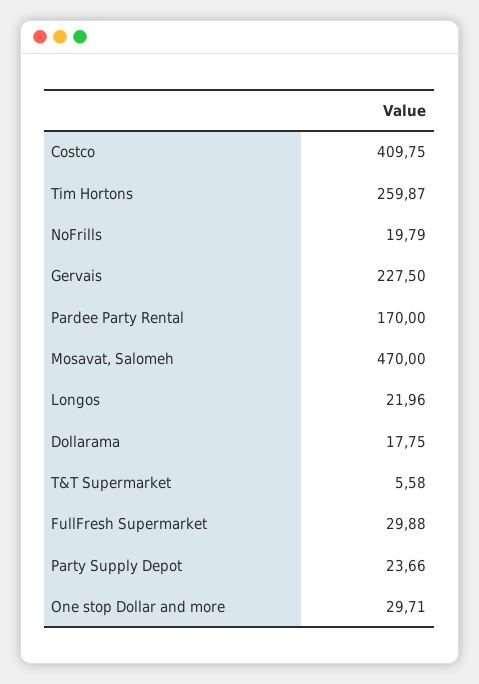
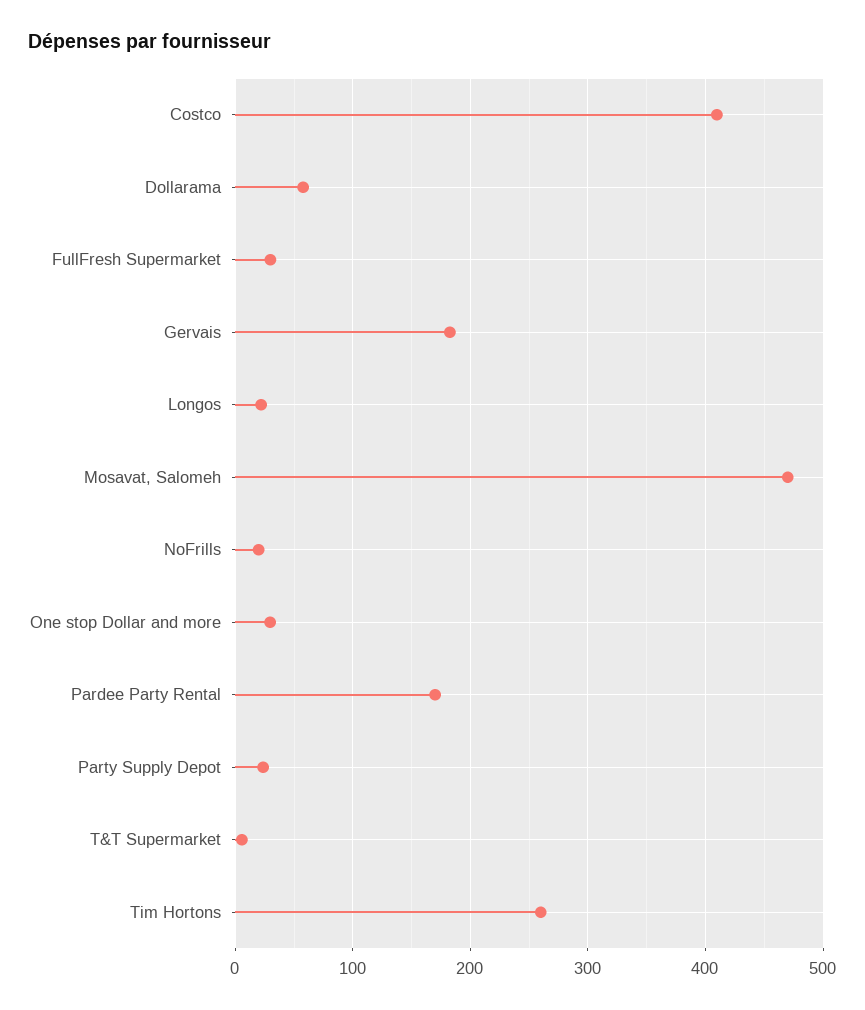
Gervais: 227.5 -> 180
Dollarama: 17.75 -> 60

